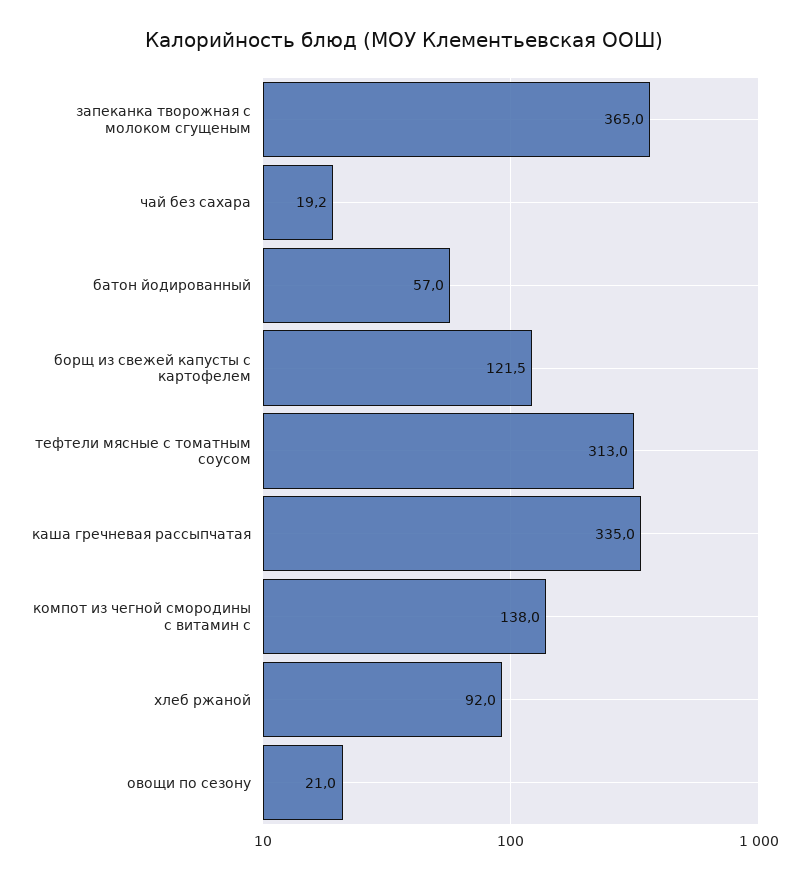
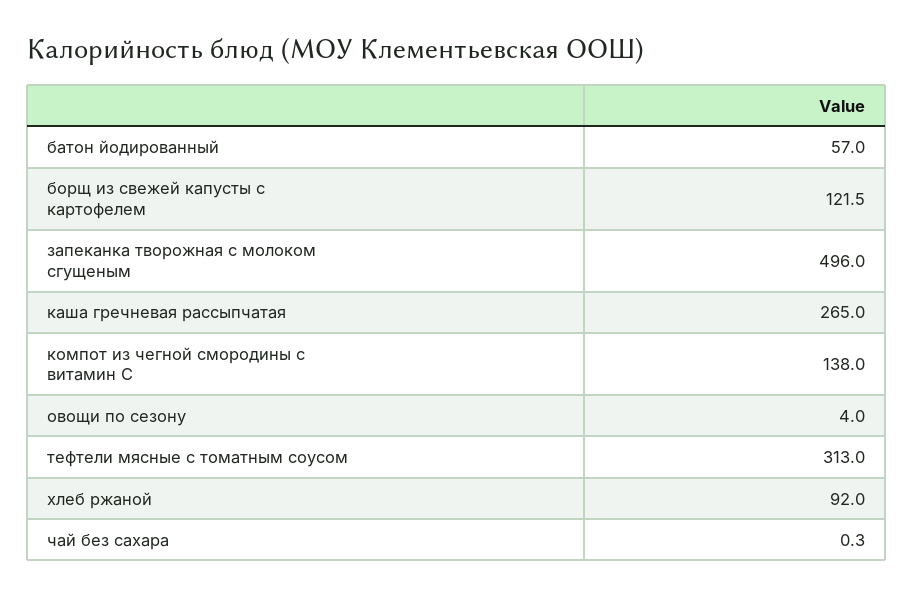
запеканка творожная с молоком сгущеным: 365 -> 496
чай без сахара: 19.2 -> 0.3
каша гречневая рассыпчатая: 335 -> 265
овощи по сезону: 21 -> 4

